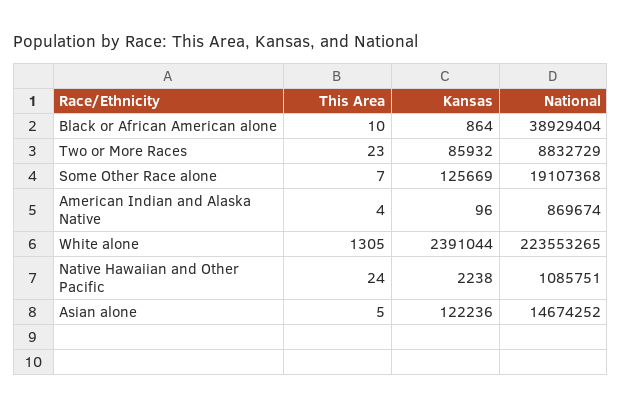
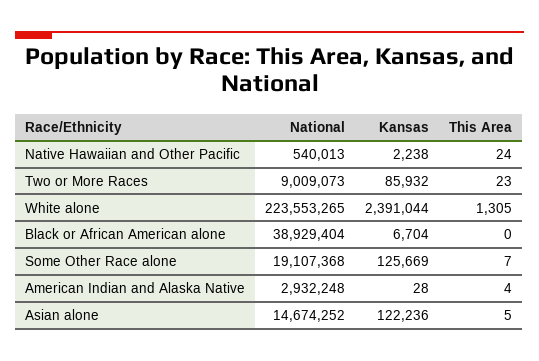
This Area, Black or African American alone: 10 -> 0
Kansas, Black or African American alone: 864 -> 6704
National, Two or More Races: 8832729 -> 9009073
Kansas, American Indian and Alaska Native: 96 -> 28
National, American Indian and Alaska Native: 869674 -> 2932248
National, Native Hawaiian and Other Pacific: 1085751 -> 540013

